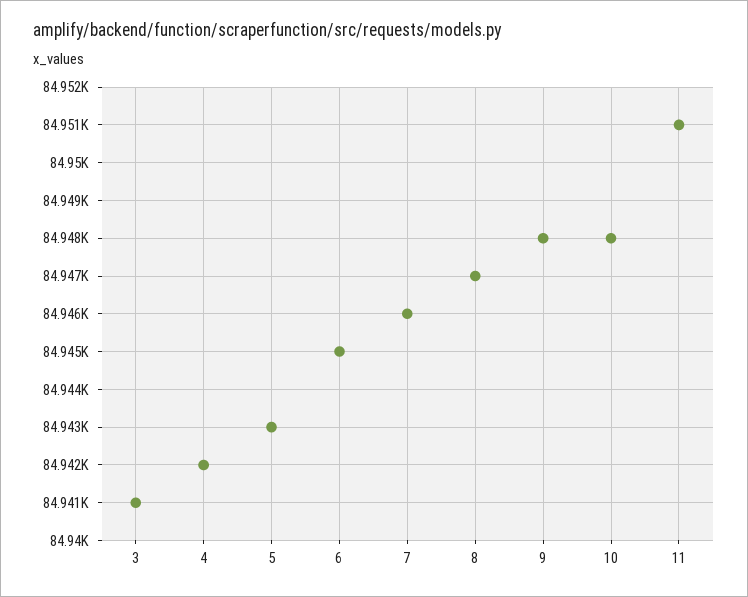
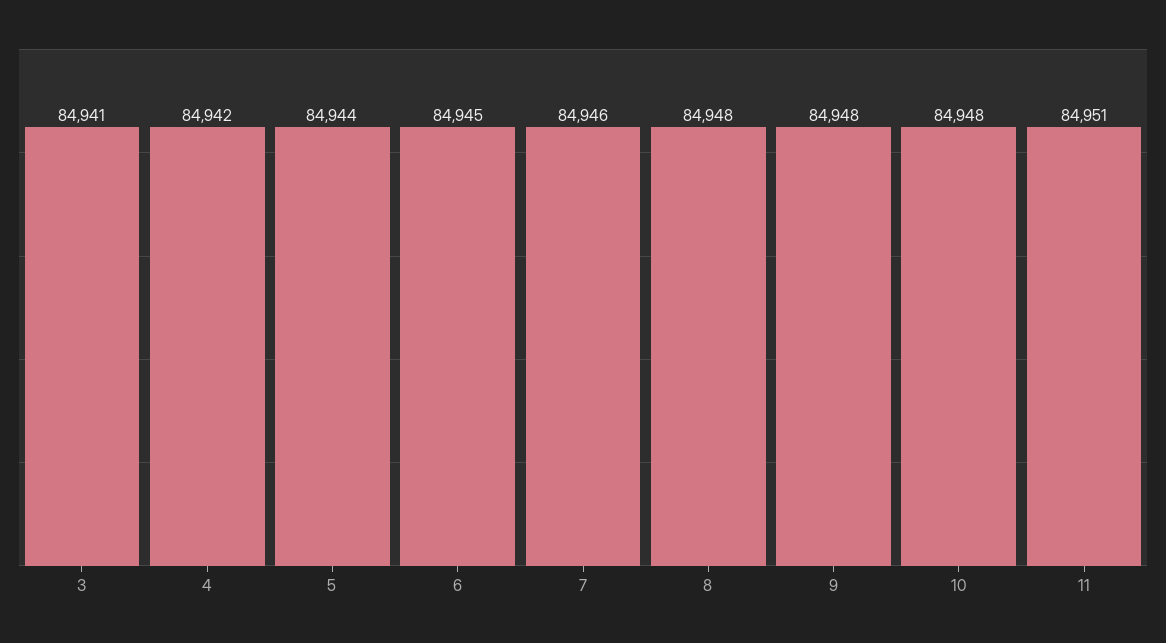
5: 84943 -> 84944
8: 84947 -> 84948

